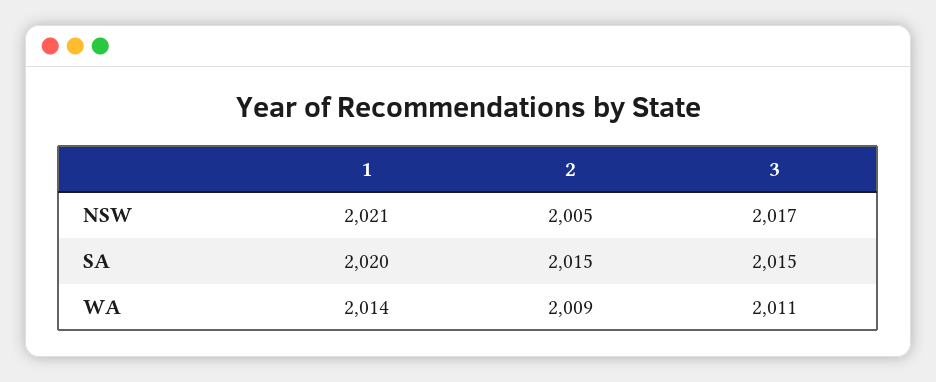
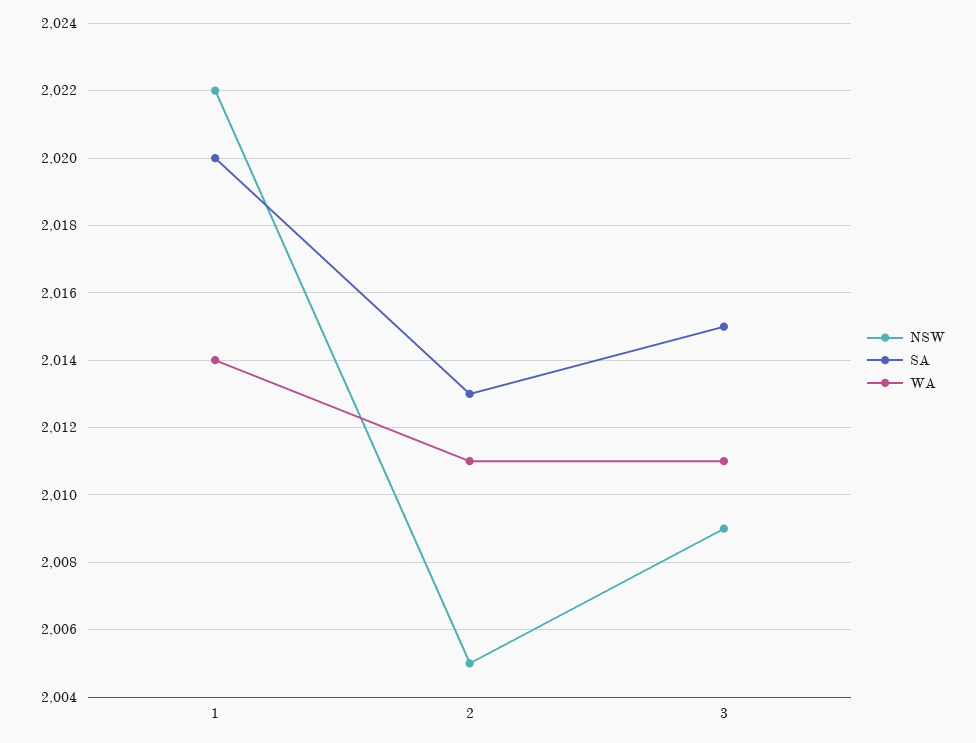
NSW, 1: 2021 -> 2022
NSW, 3: 2017 -> 2009
SA, 2: 2015 -> 2013
WA, 2: 2009 -> 2011

